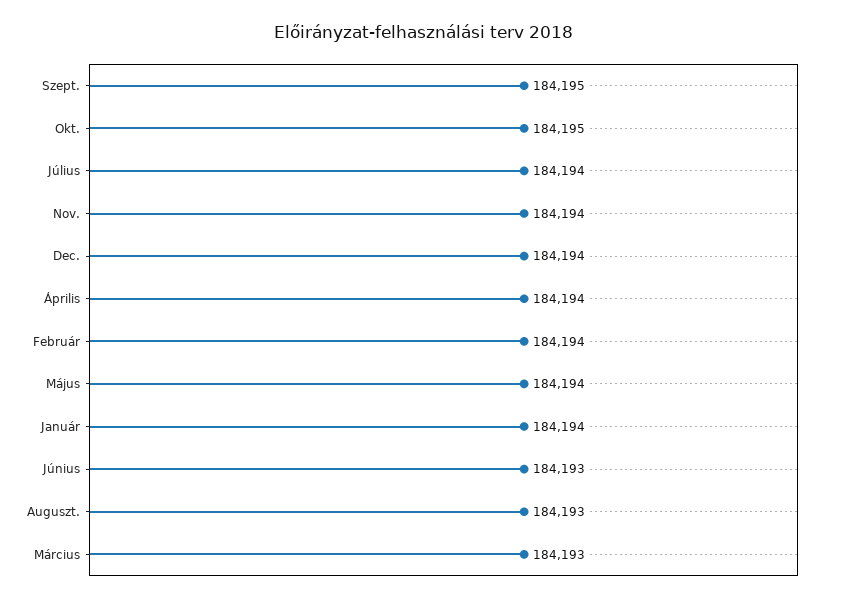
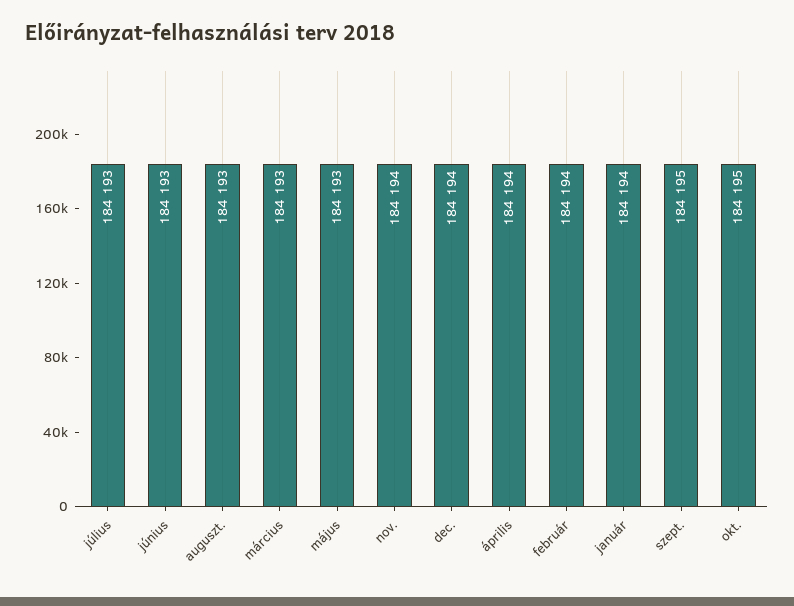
Július: 184194 -> 184193
Május: 184194 -> 184193

